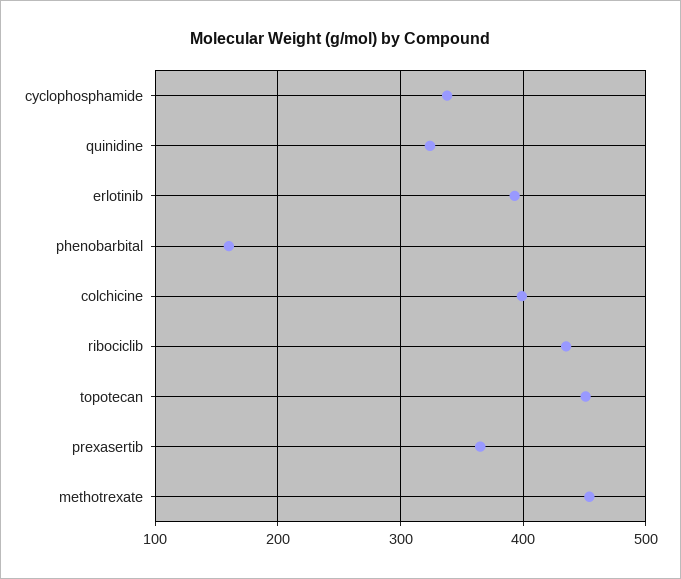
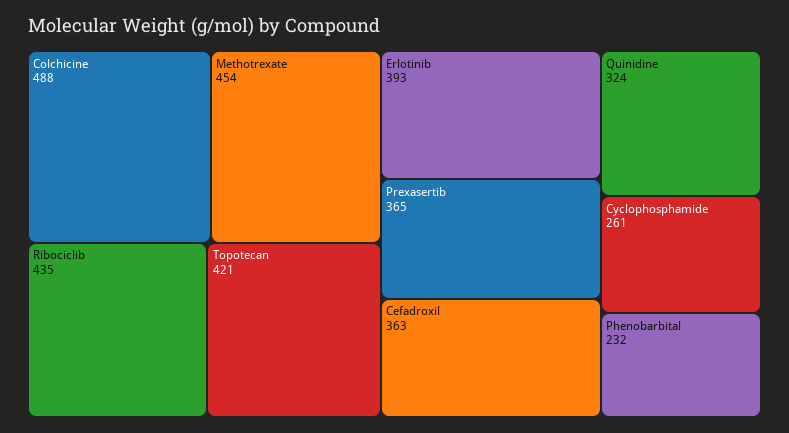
cyclophosphamide: 340 -> 261
phenobarbital: 160 -> 232
colchicine: 400 -> 488
topotecan: 450 -> 421
Cefadroxil: none -> 363

